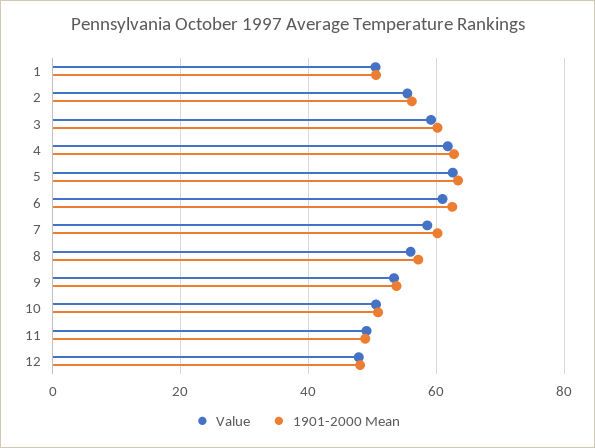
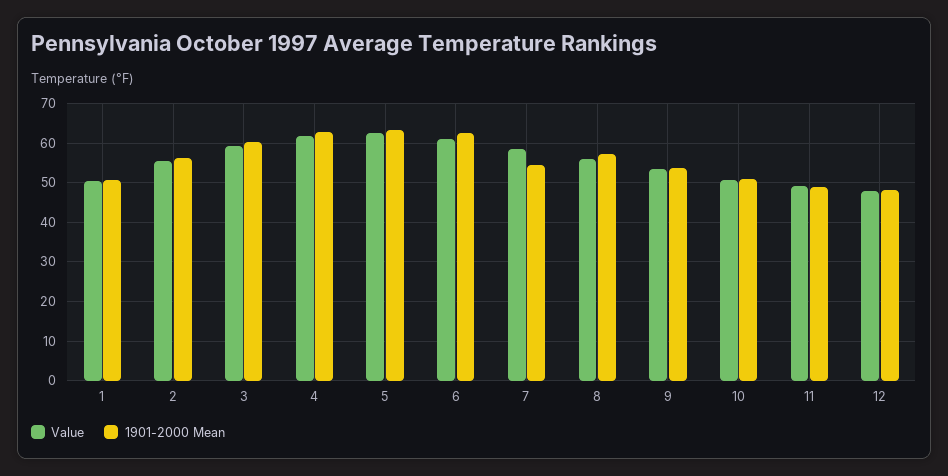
1901-2000 Mean, 7: 60 -> 54

